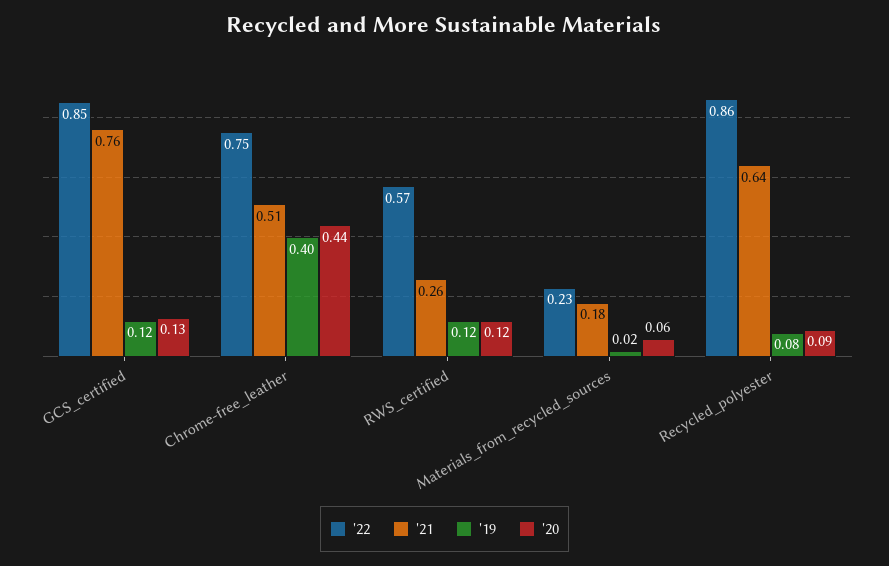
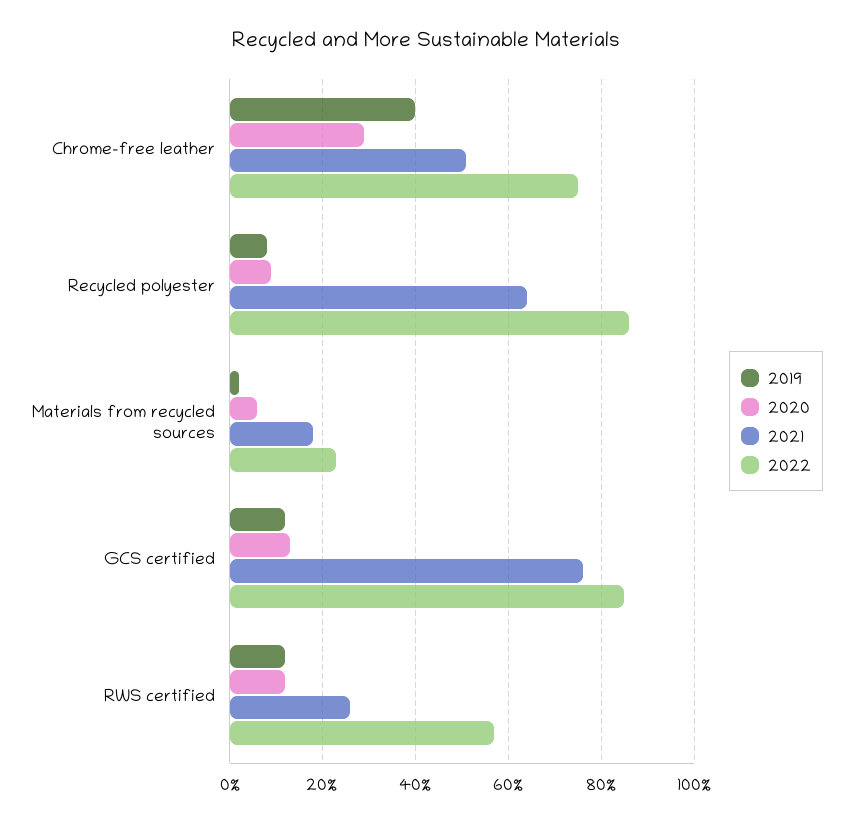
'20, Chrome-free_leather: 0.44 -> 0.3

